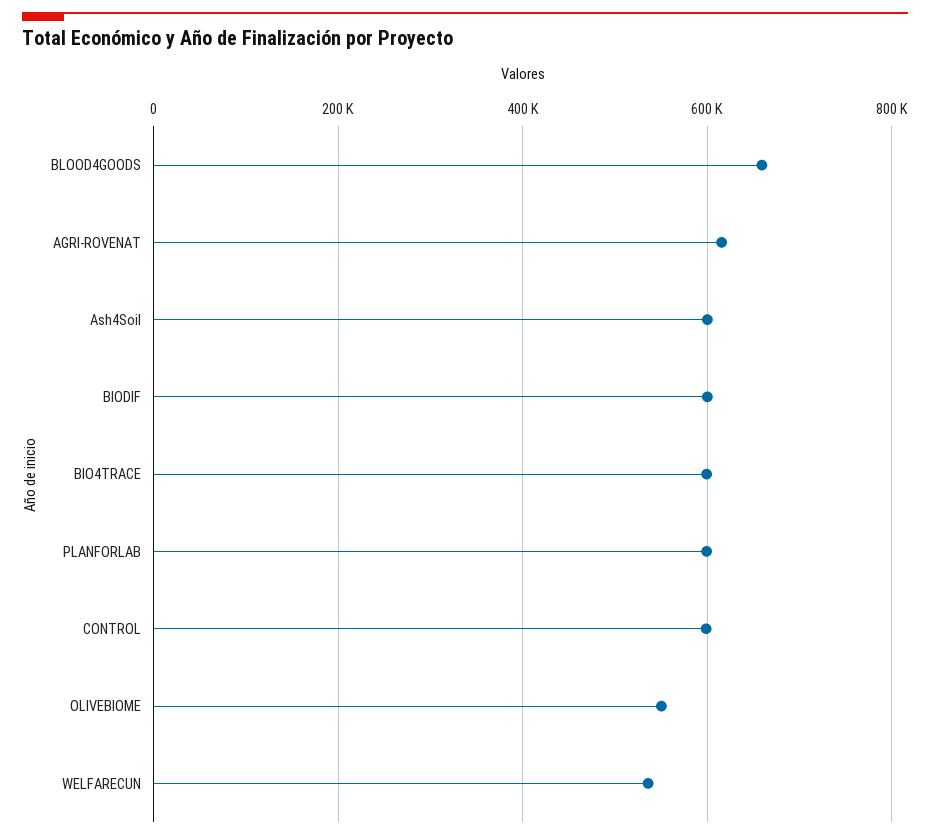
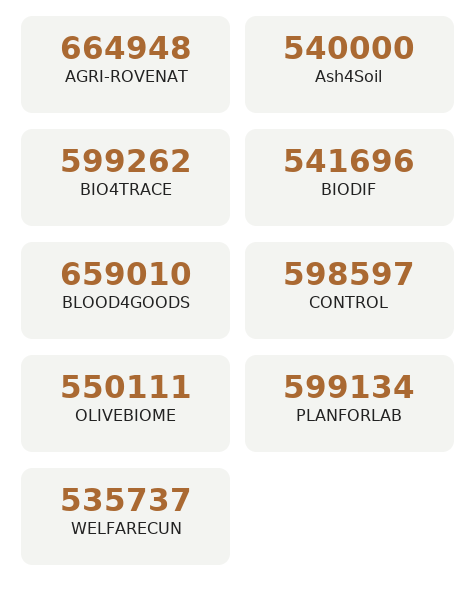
AGRI-ROVENAT: 620000 -> 664948
Ash4Soil: 600000 -> 540000
BIODIF: 600000 -> 541696

